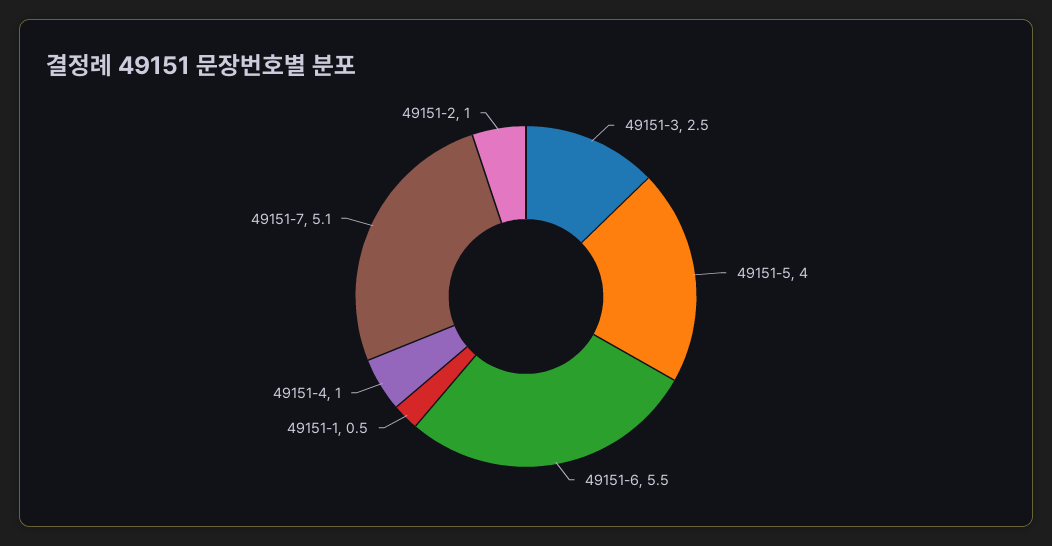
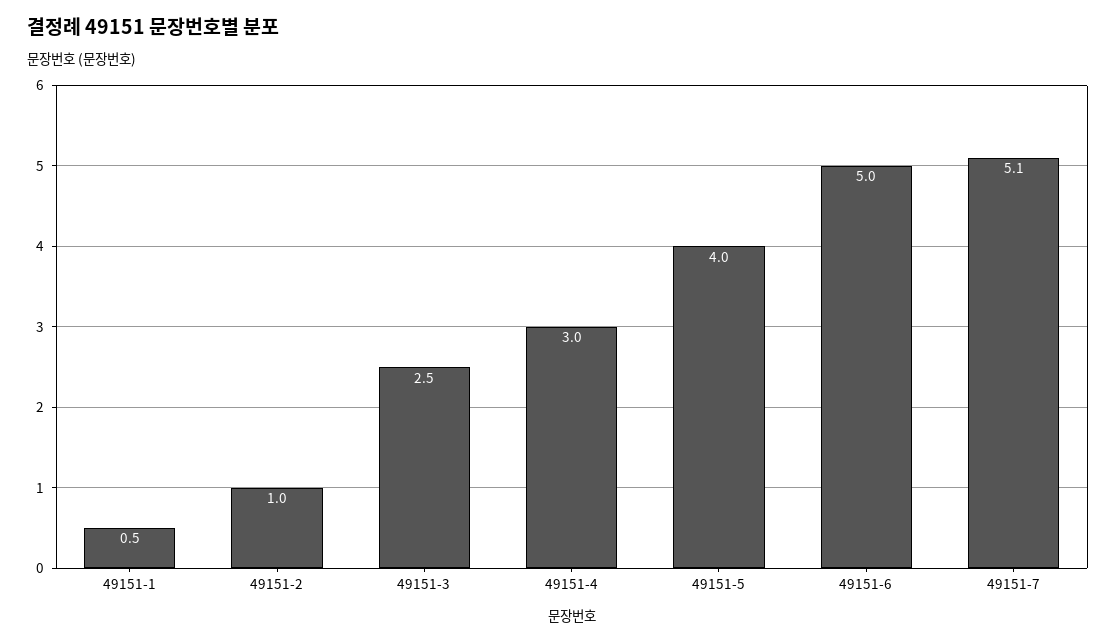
49151-6: 5.5 -> 5
49151-4: 1 -> 3

